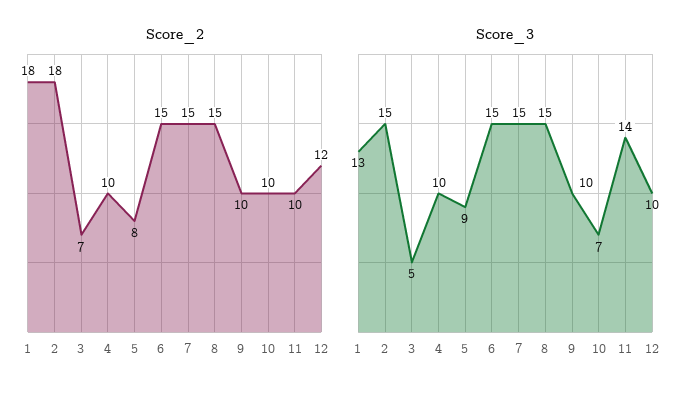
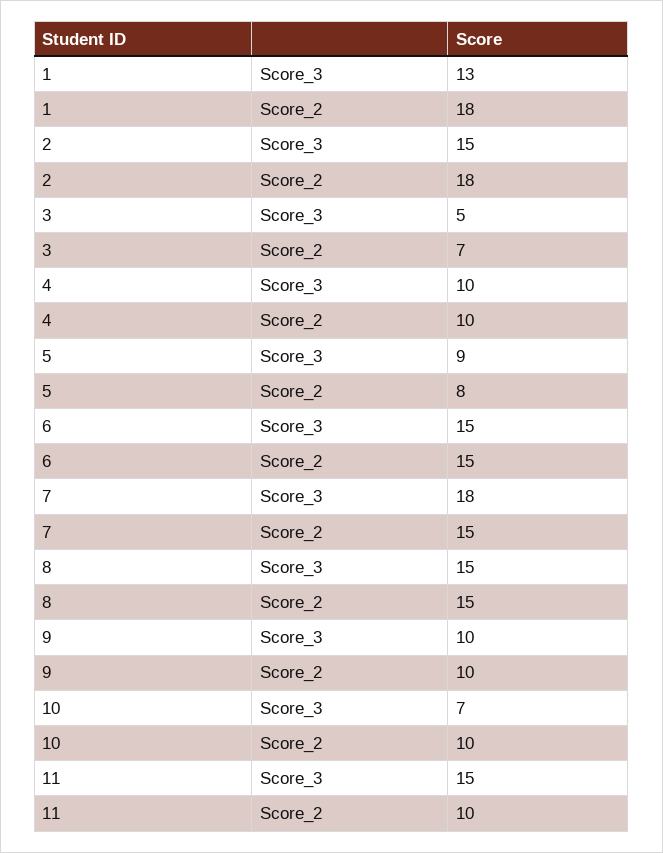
Score_2, 12: 12 -> none
Score_3, 7: 15 -> 18
Score_3, 11: 14 -> 15
Score_3, 12: 10 -> none

